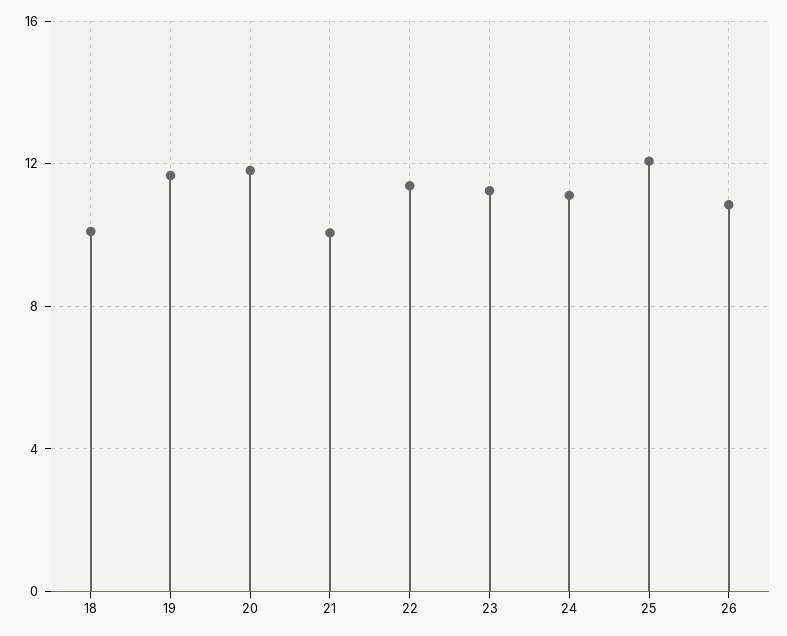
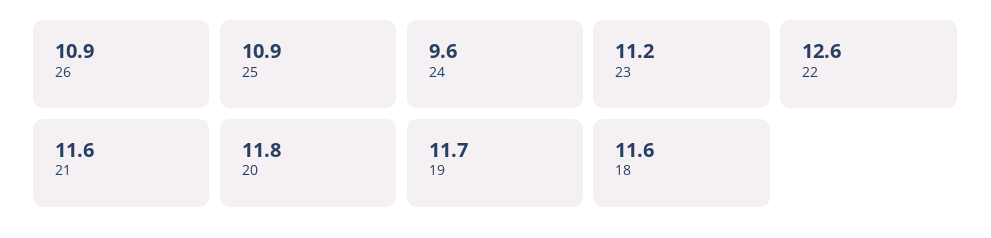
18: 10 -> 11.6
21: 10 -> 11.6
22: 11.5 -> 12.6
24: 11 -> 9.6
25: 12 -> 10.9

